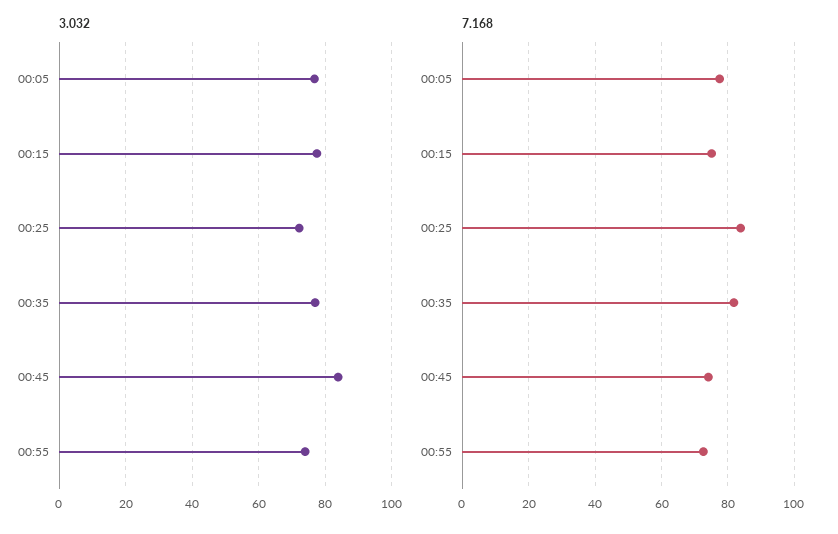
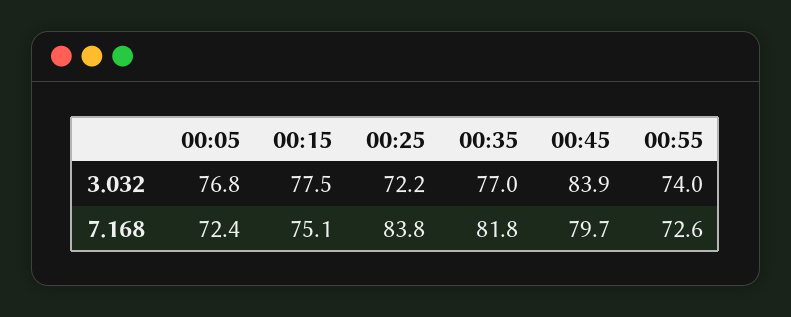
7.168, 00:05: 78 -> 72.4
7.168, 00:45: 74 -> 79.7

